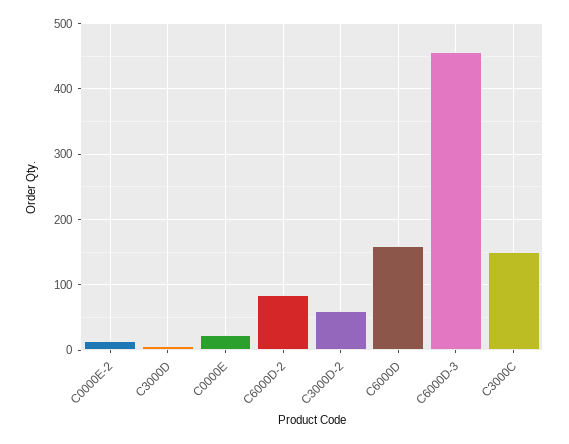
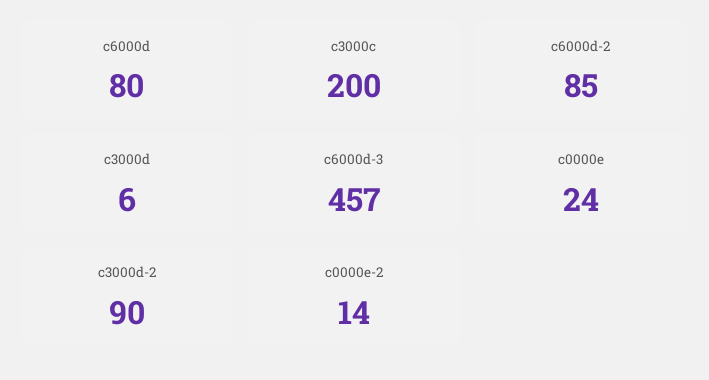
C3000D-2: 60 -> 90
C6000D: 160 -> 80
C3000C: 150 -> 200

